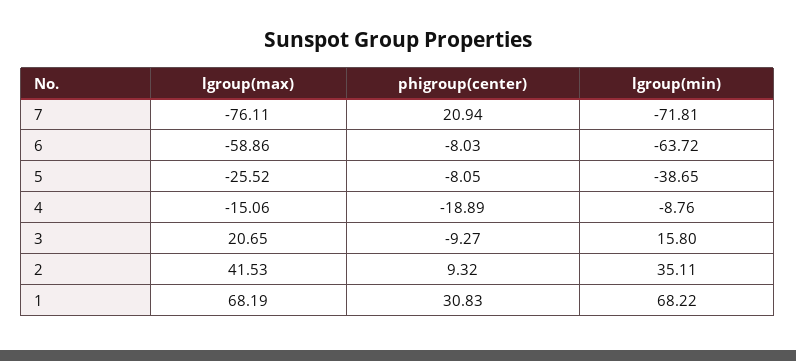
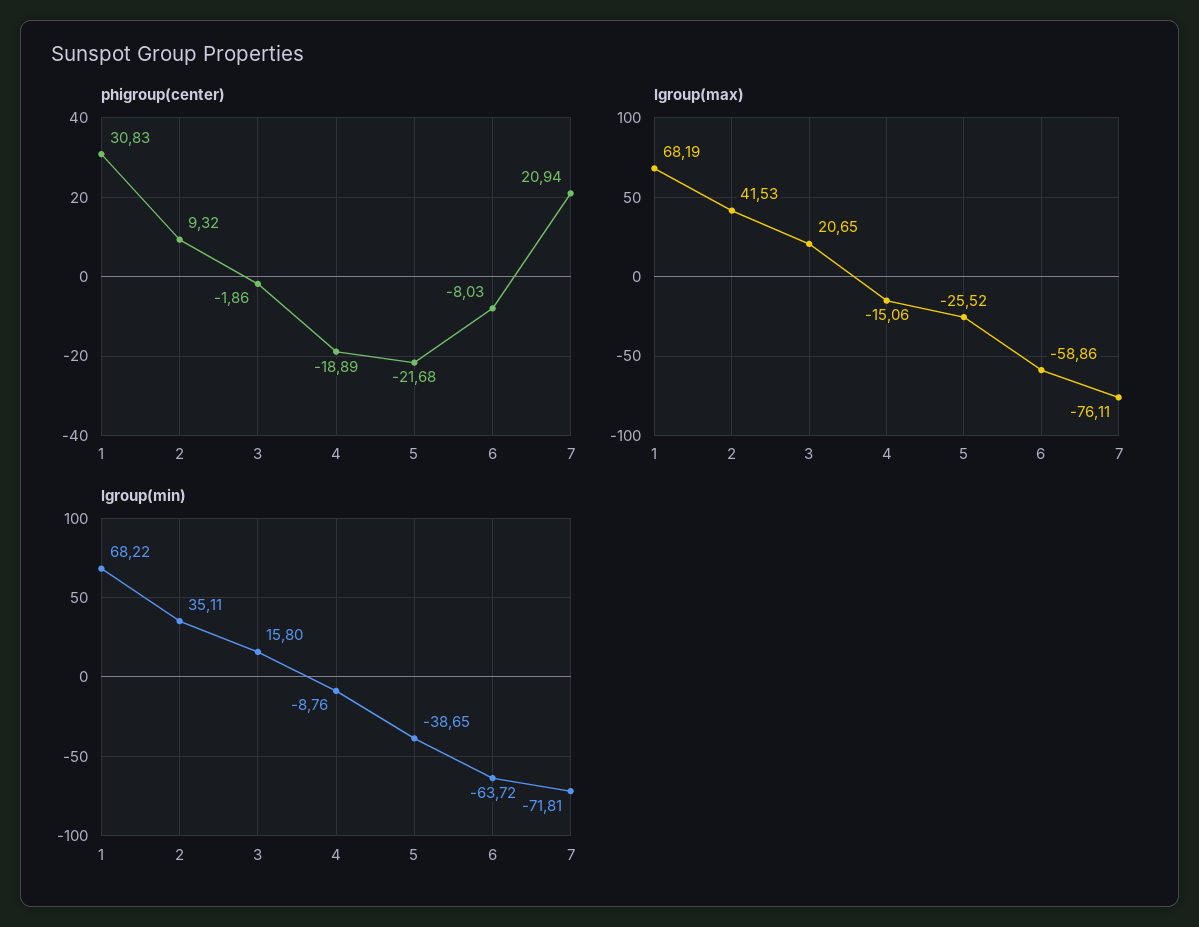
phigroup(center), 5: -8.05 -> -21.68
phigroup(center), 3: -9.27 -> -1.86

